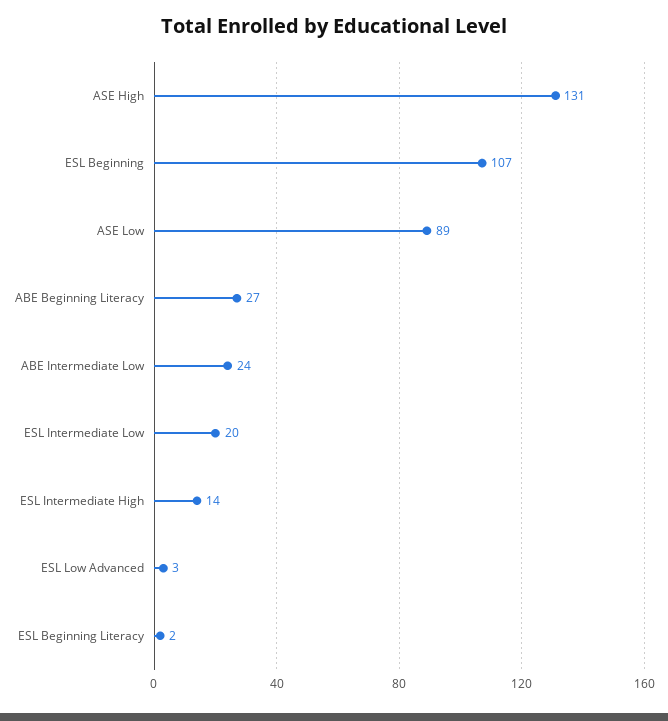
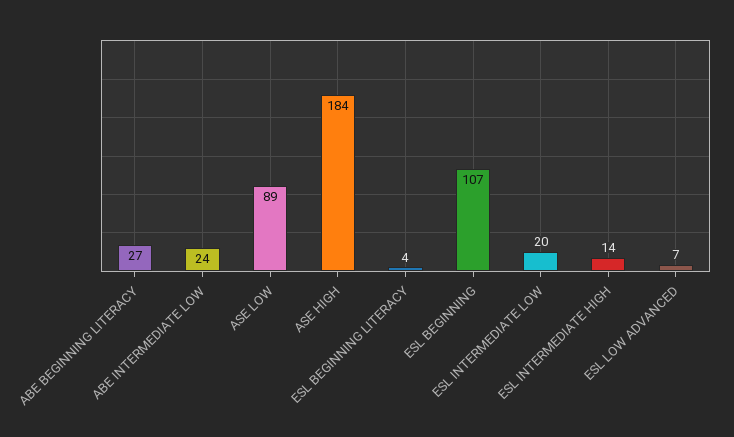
ASE High: 131 -> 184
ESL Low Advanced: 3 -> 7
ESL Beginning Literacy: 2 -> 4

